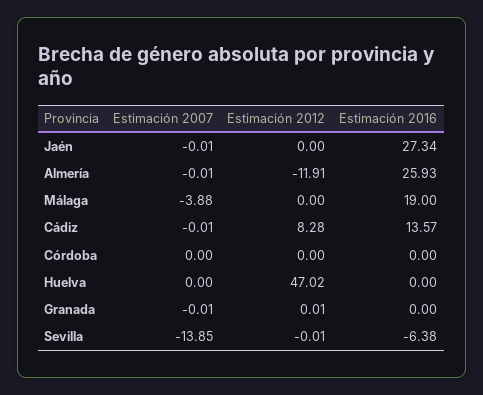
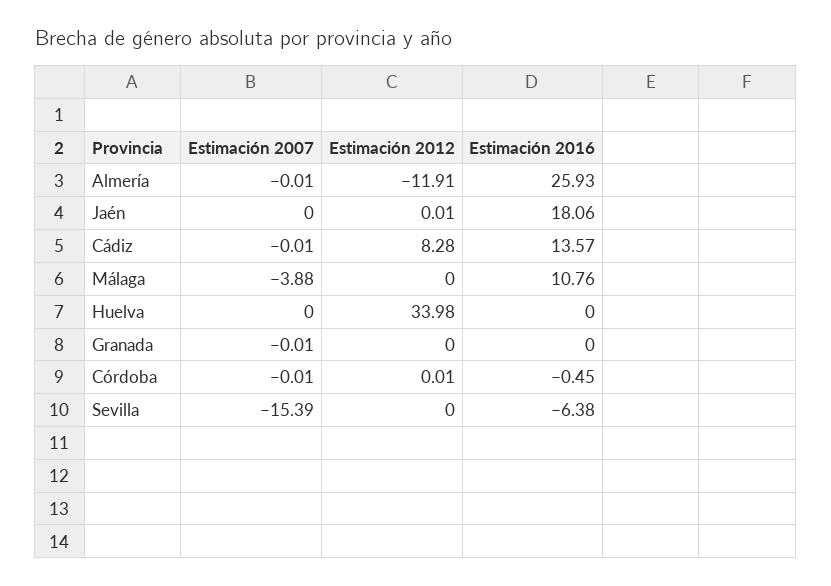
Estimación 2007, Jaén: -0.01 -> 0
Estimación 2012, Jaén: 0 -> 0.01
Estimación 2016, Jaén: 27.34 -> 18.06
Estimación 2016, Málaga: 19 -> 10.76
Estimación 2007, Córdoba: 0 -> -0.01
Estimación 2012, Córdoba: 0 -> 0.01
Estimación 2016, Córdoba: 0 -> -0.45
Estimación 2012, Huelva: 47.02 -> 33.98
Estimación 2012, Granada: 0.01 -> 0
Estimación 2007, Sevilla: -13.85 -> -15.39
Estimación 2012, Sevilla: -0.01 -> 0

